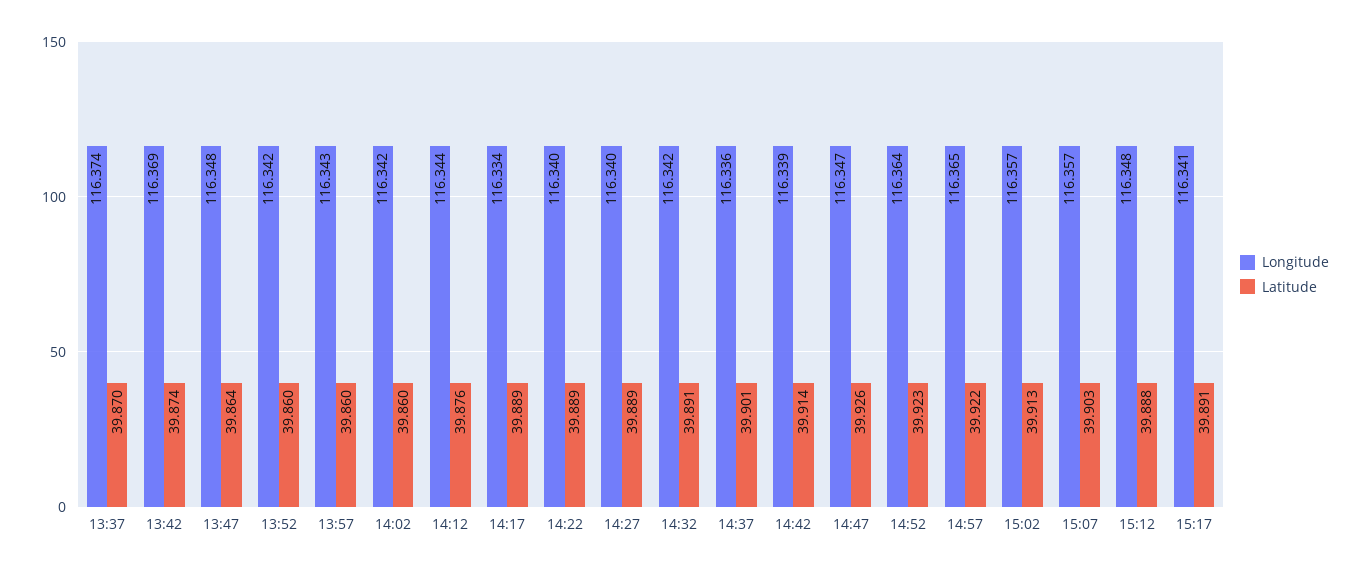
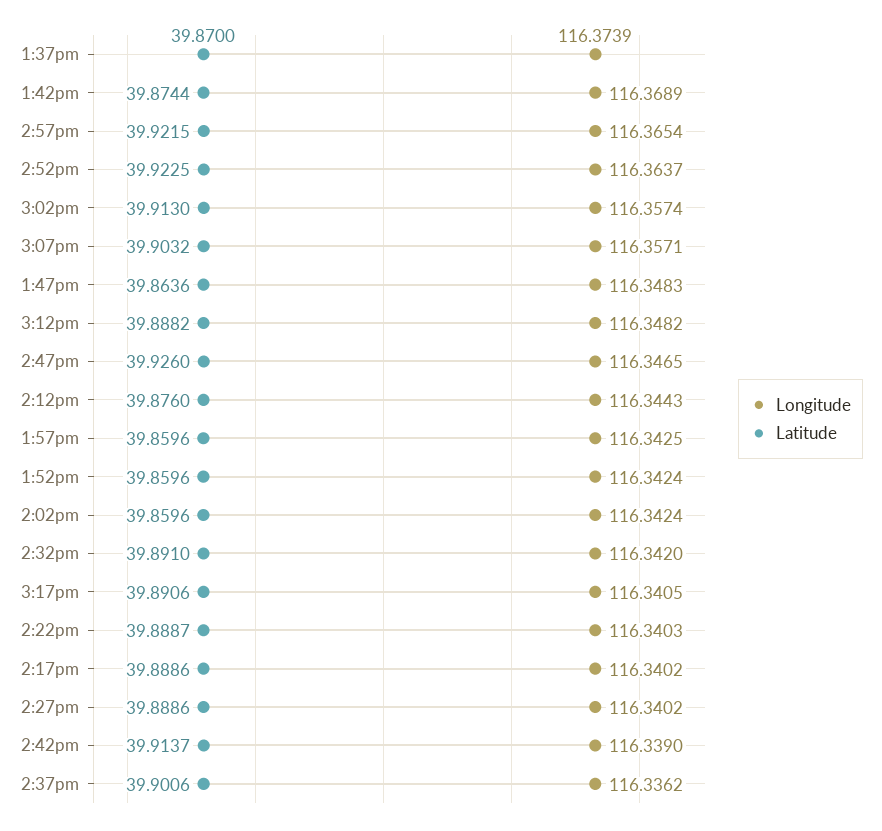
Longitude, 14:17: 116.334 -> 116.3402

